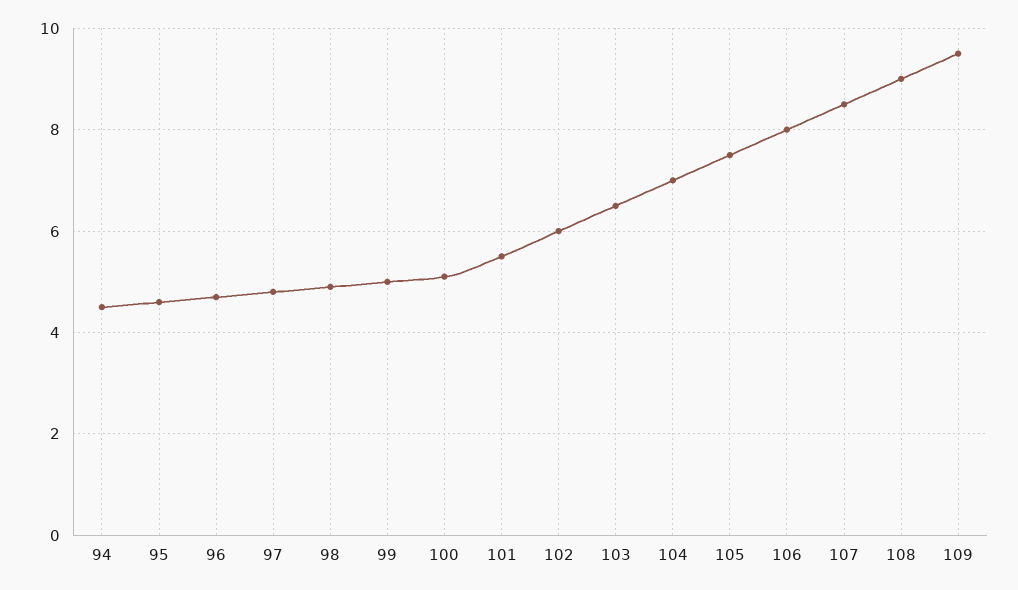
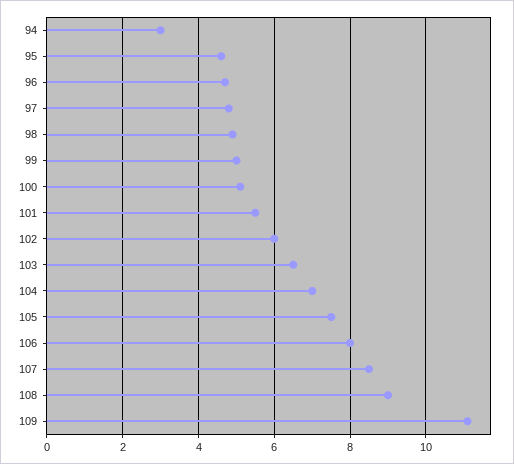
94: 4.5 -> 3
109: 9.5 -> 11

